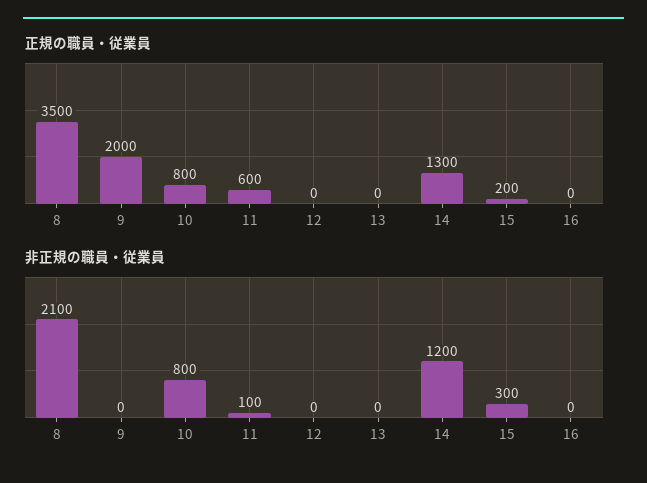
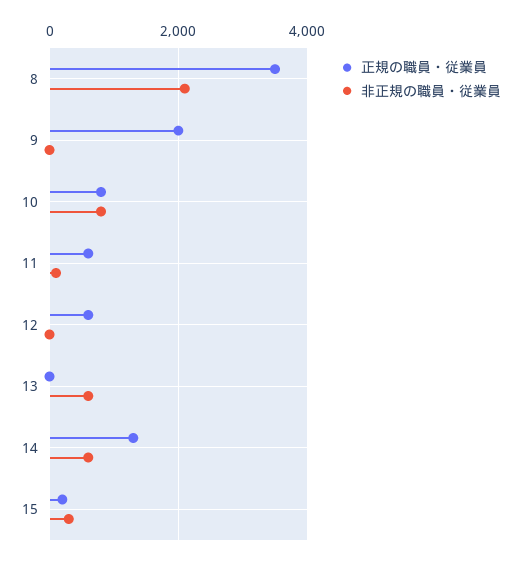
正規の職員・従業員, 12: 0 -> 600
正規の職員・従業員, 16: 0 -> none
非正規の職員・従業員, 13: 0 -> 600
非正規の職員・従業員, 14: 1200 -> 600
非正規の職員・従業員, 16: 0 -> none

